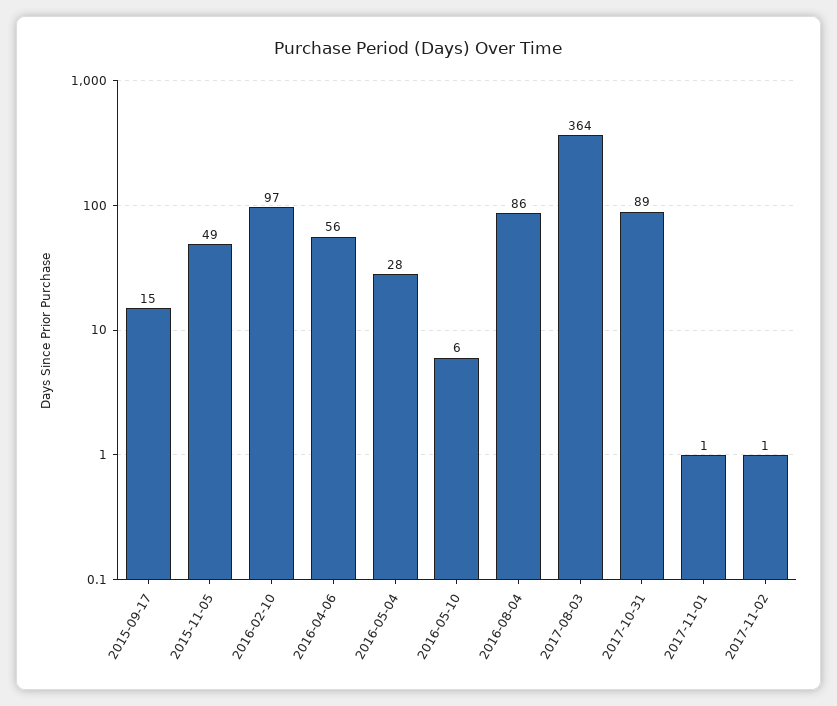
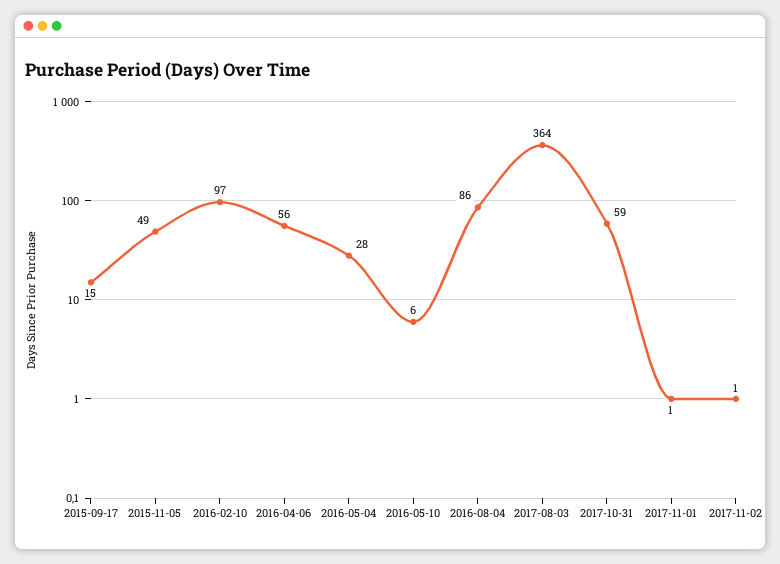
2017-10-31: 89 -> 59

